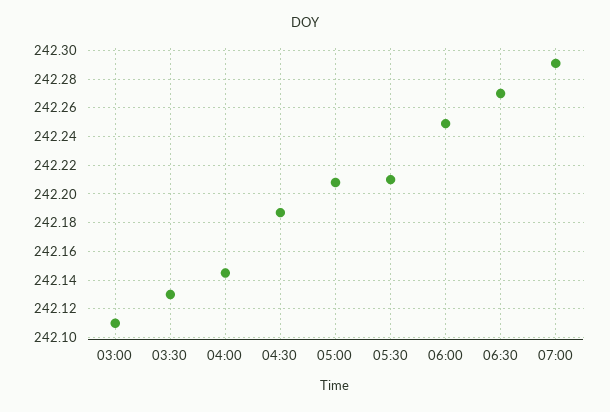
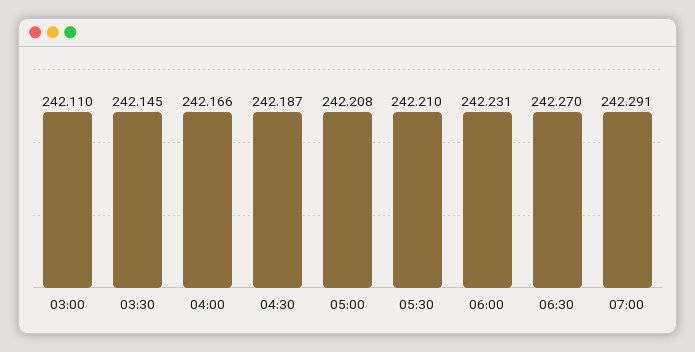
03:30: 242.13 -> 242.145
04:00: 242.145 -> 242.166
06:00: 242.25 -> 242.231

